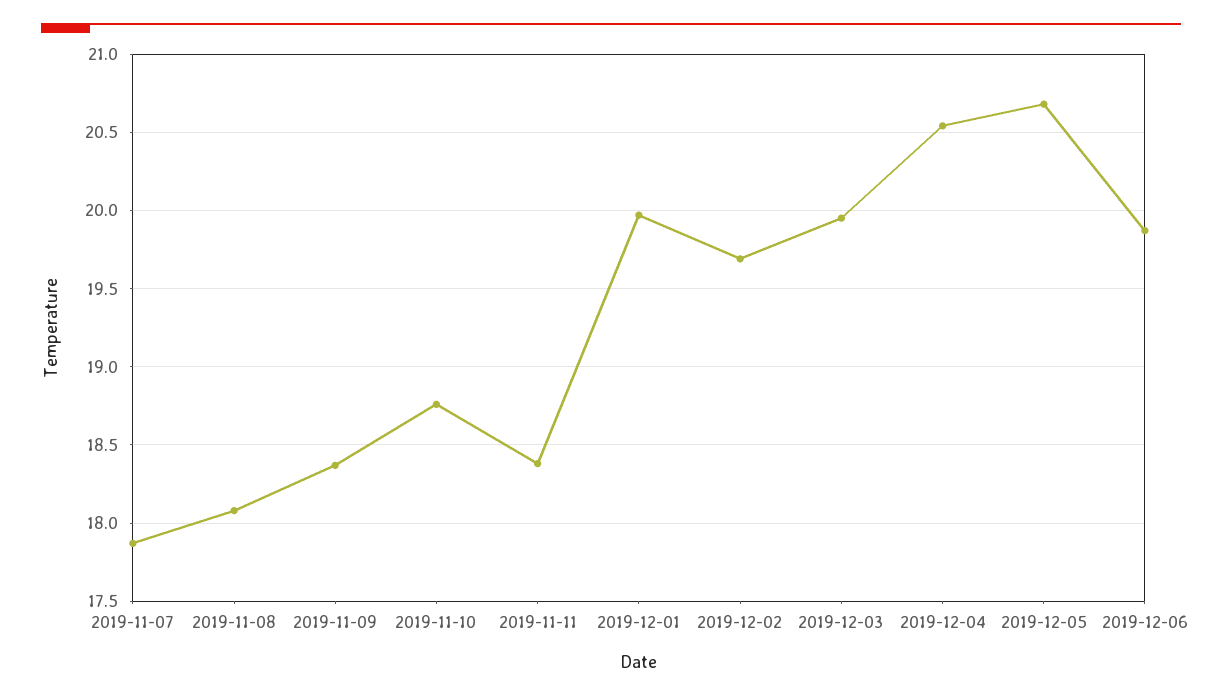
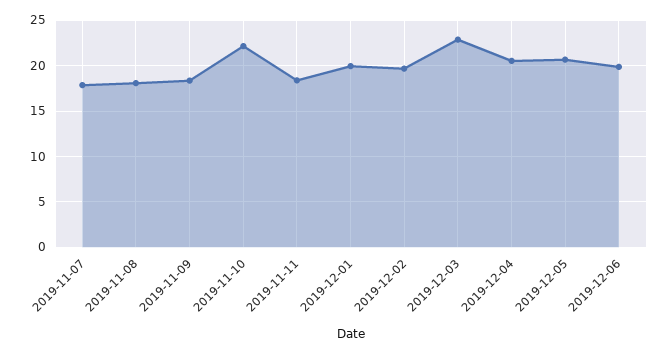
2019-11-10: 18.75 -> 22
2019-12-03: 19.95 -> 23

